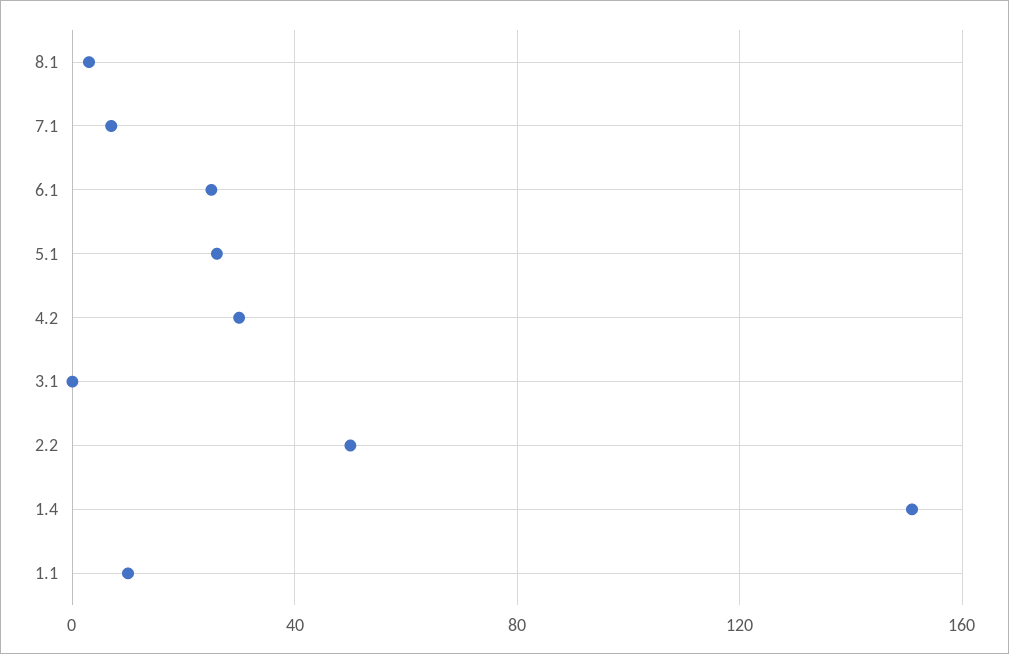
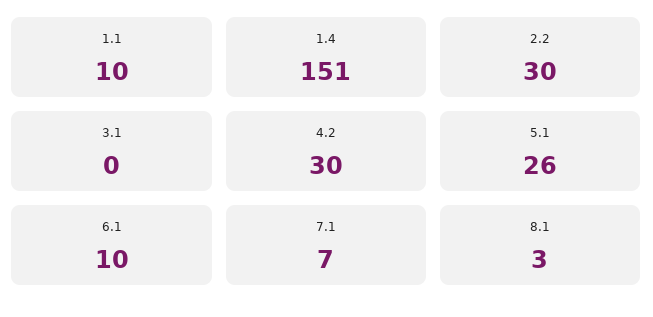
6.1: 25 -> 10
2.2: 50 -> 30

